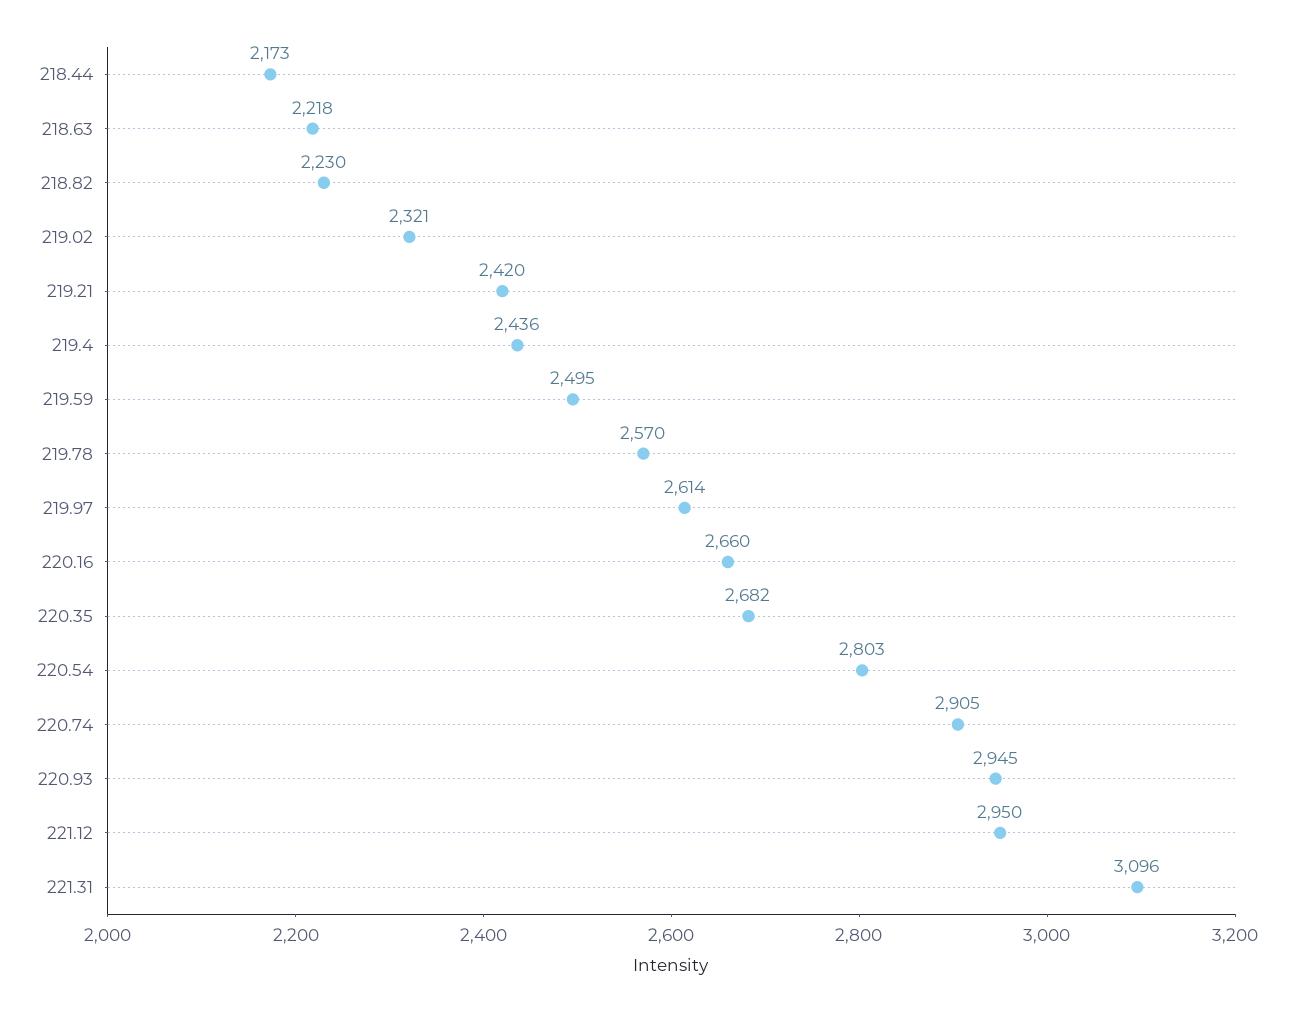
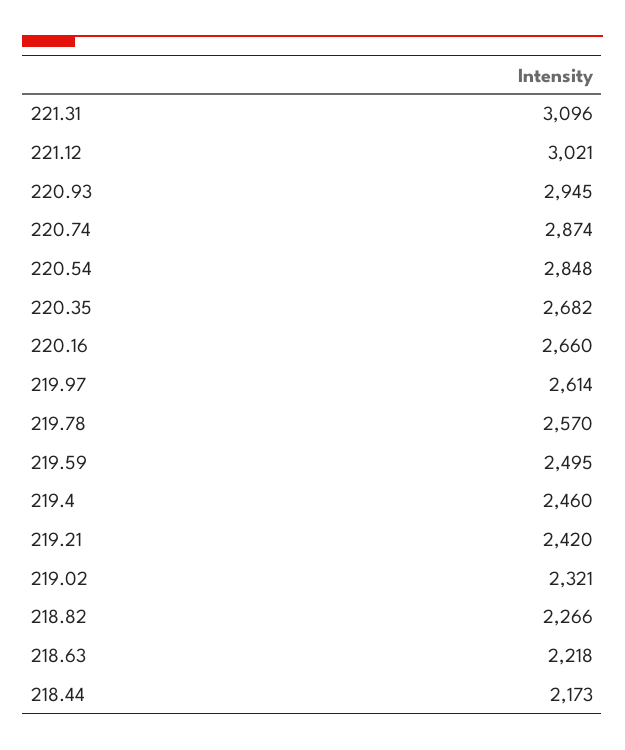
218.82: 2230 -> 2266
219.4: 2436 -> 2460
220.54: 2803 -> 2848
220.74: 2905 -> 2874
221.12: 2950 -> 3021

